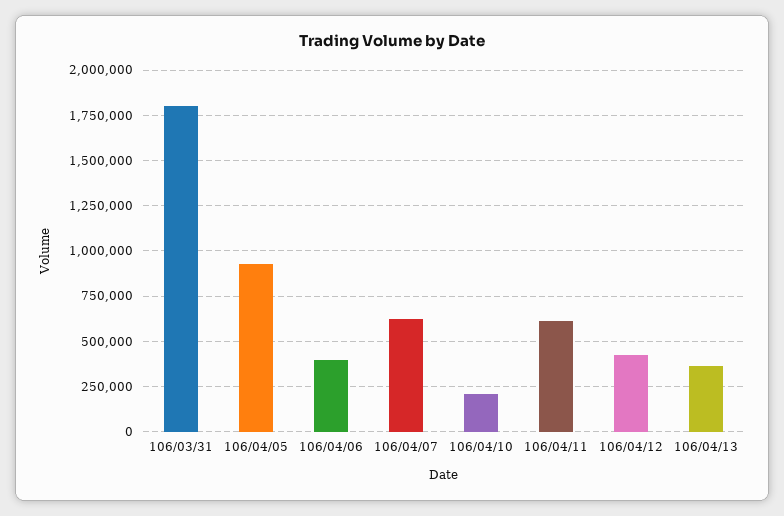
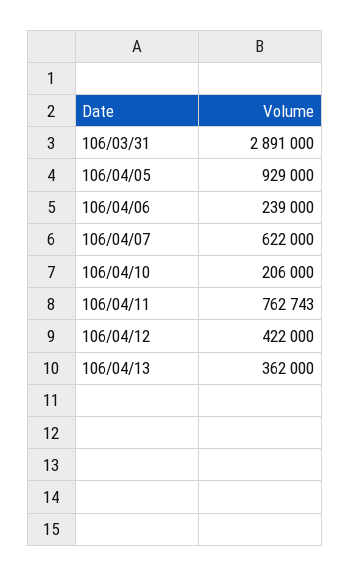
106/03/31: 1800000 -> 2891000
106/04/06: 400000 -> 239000
106/04/11: 600000 -> 762743

